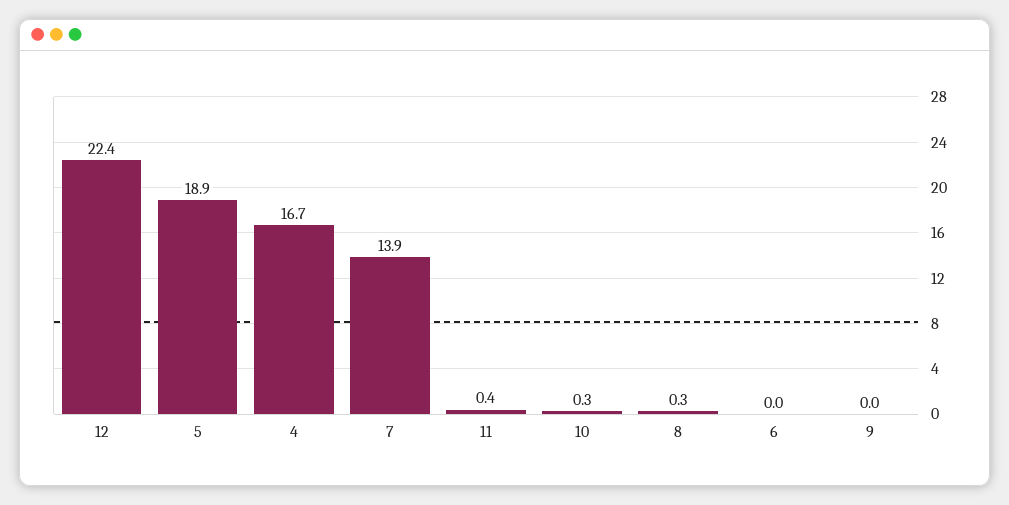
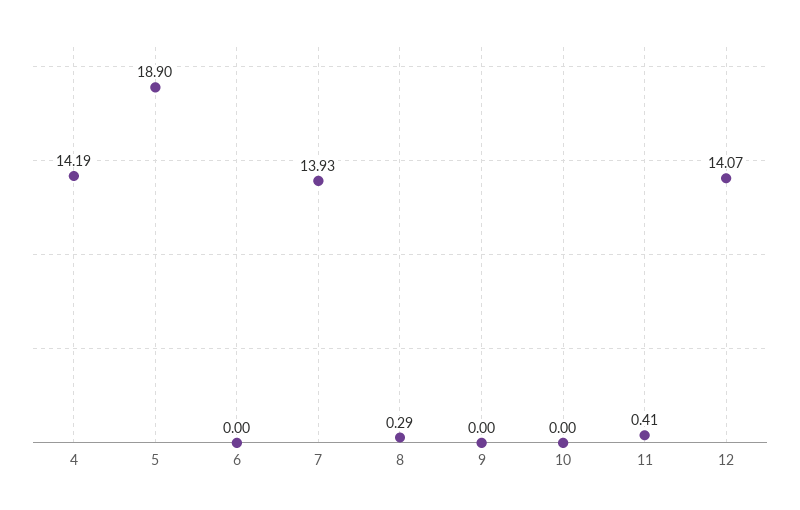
12: 22.4 -> 14.07
4: 16.7 -> 14.19
10: 0.3 -> 0

